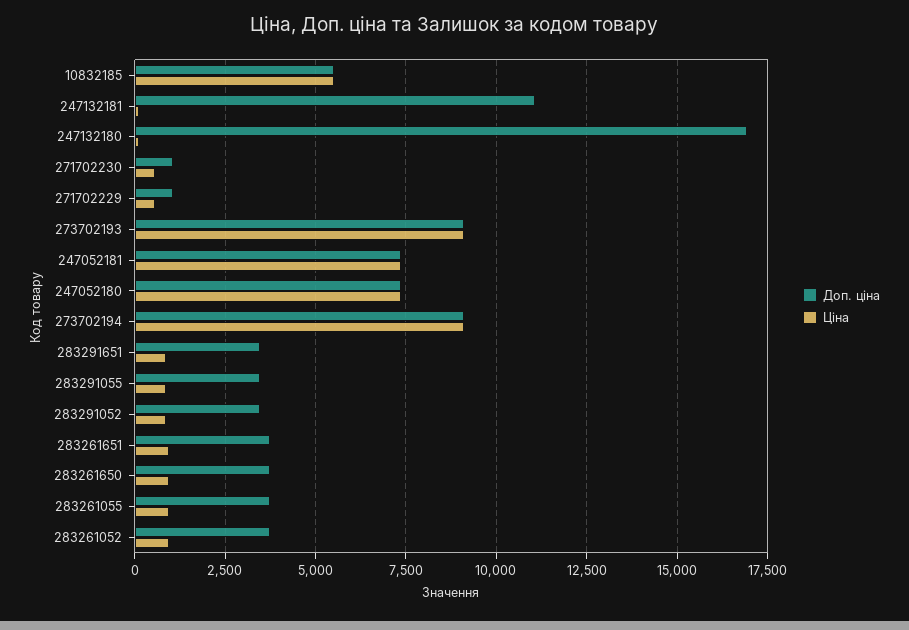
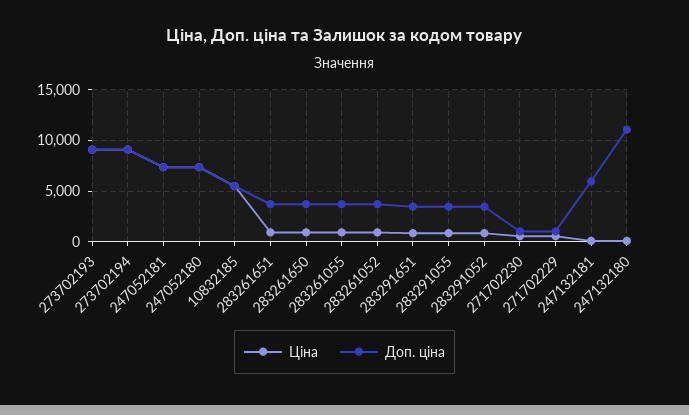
Доп. ціна, 247132181: 11000 -> 6000
Доп. ціна, 247132180: 17000 -> 11000

